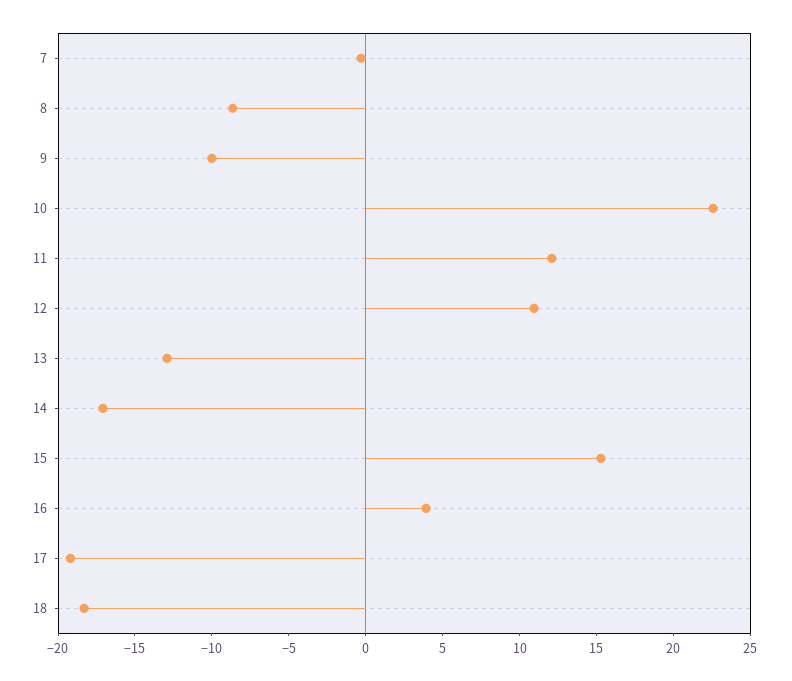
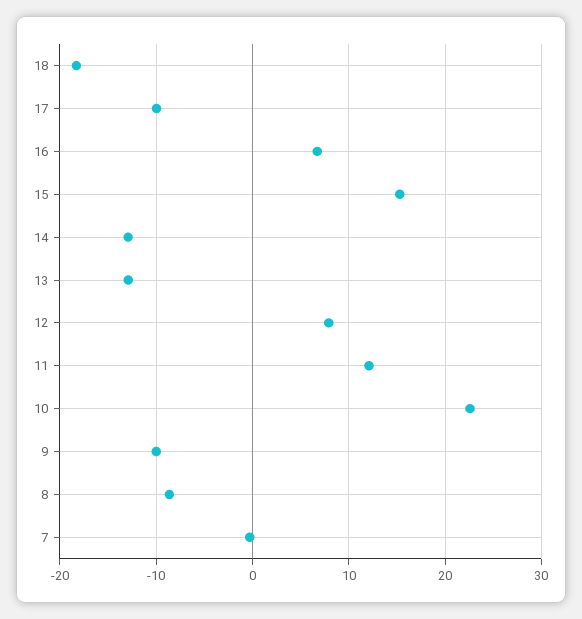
12: 11 -> 8
14: -17 -> -13
16: 4 -> 7
17: -19 -> -10

